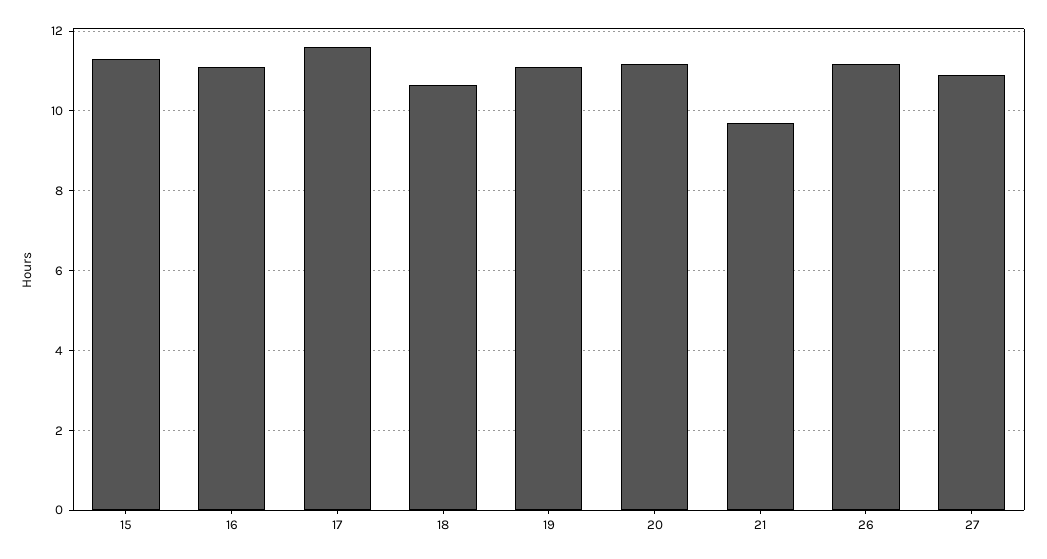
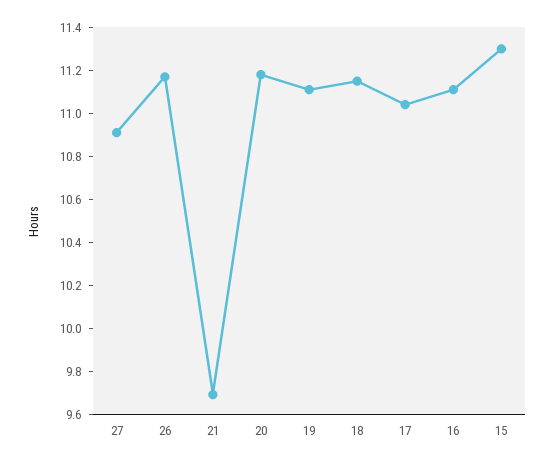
17: 11.6 -> 11.05
18: 10.6 -> 11.15

